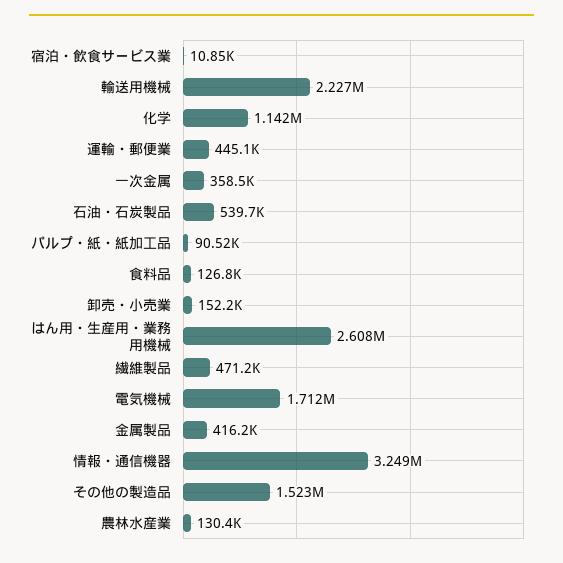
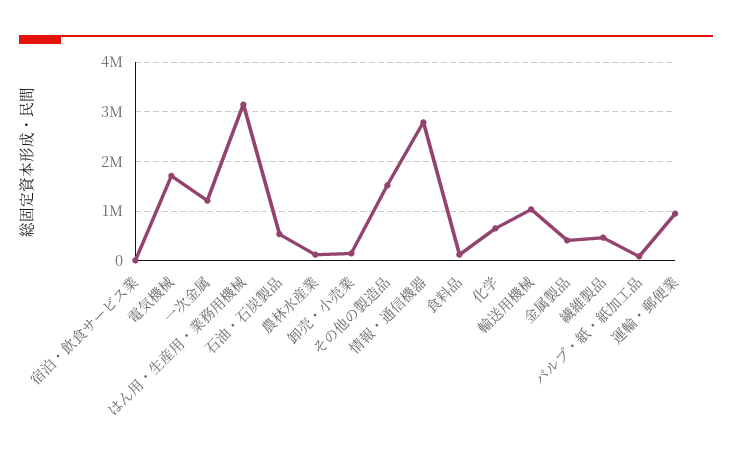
輸送用機械: 2227000 -> 1000000
化学: 1142000 -> 600000
運輸・郵便業: 445100 -> 1000000
一次金属: 358500 -> 1200000
はん用・生産用・業務用機械: 2608000 -> 3200000
情報・通信機器: 3249000 -> 2800000

